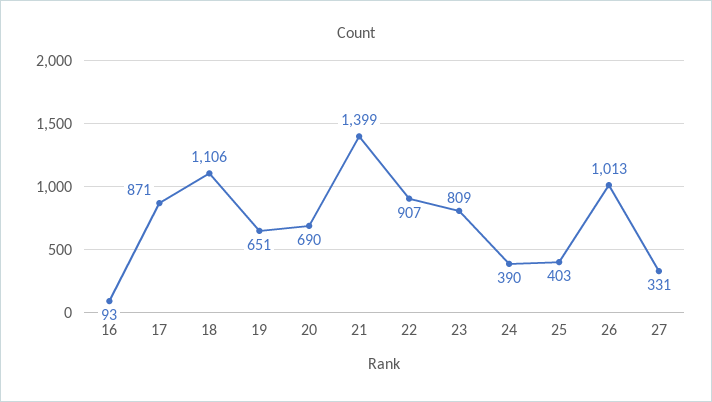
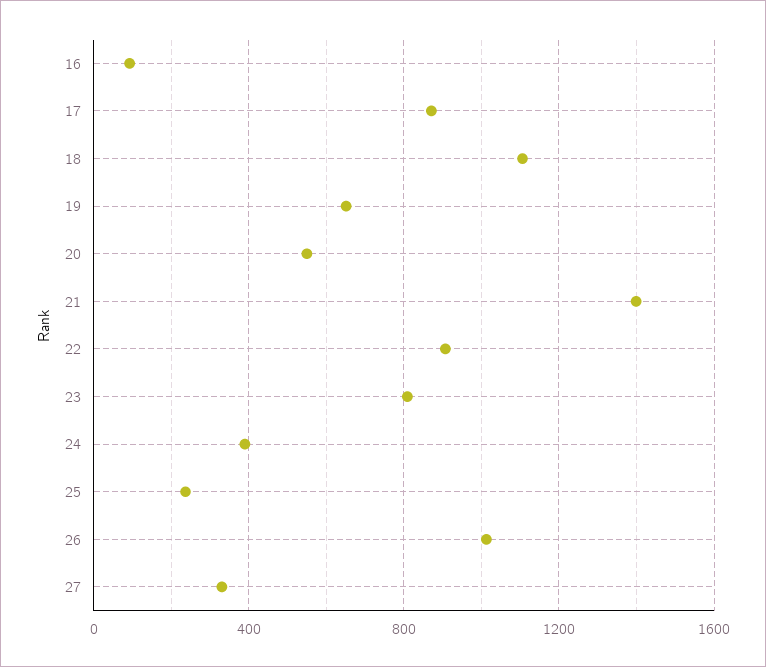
20: 690 -> 550
25: 403 -> 250

